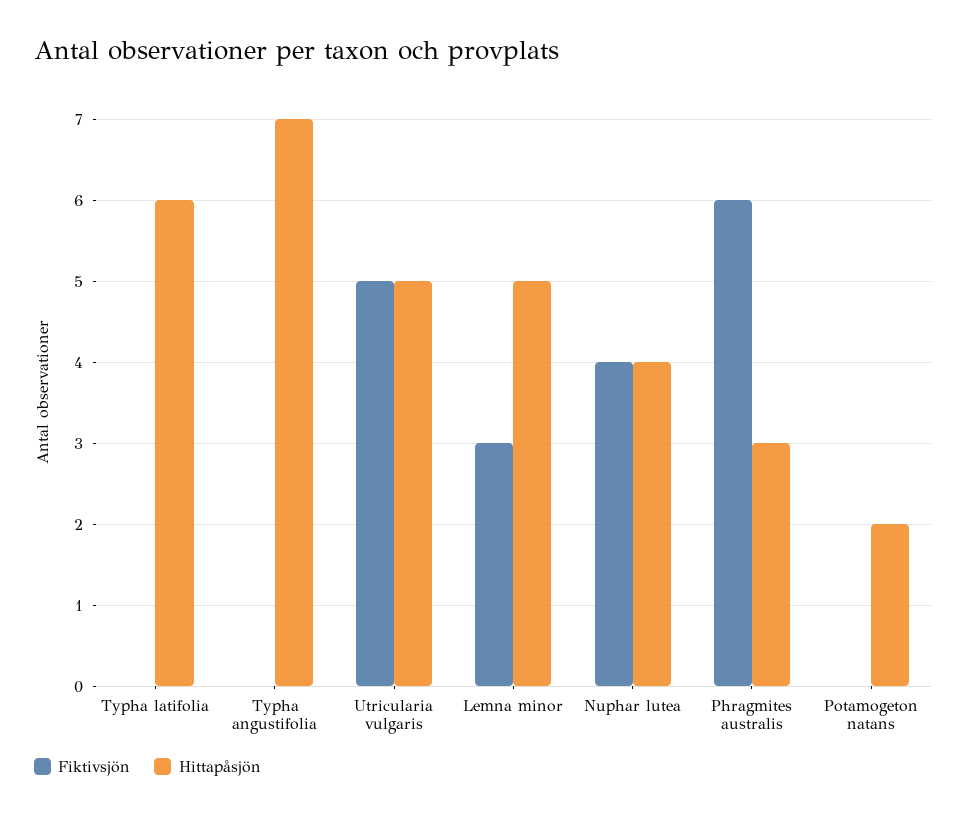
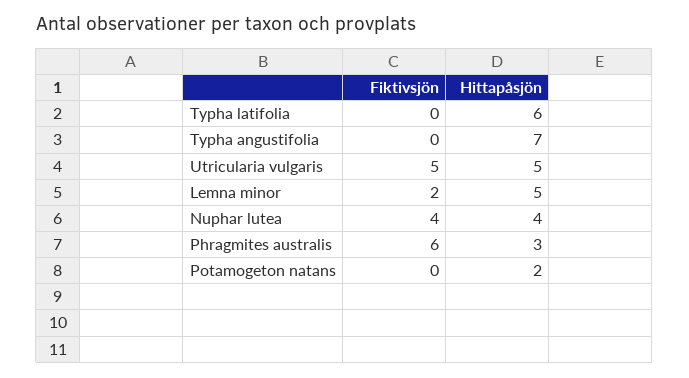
Fiktivsjön, Lemna minor: 3 -> 2

